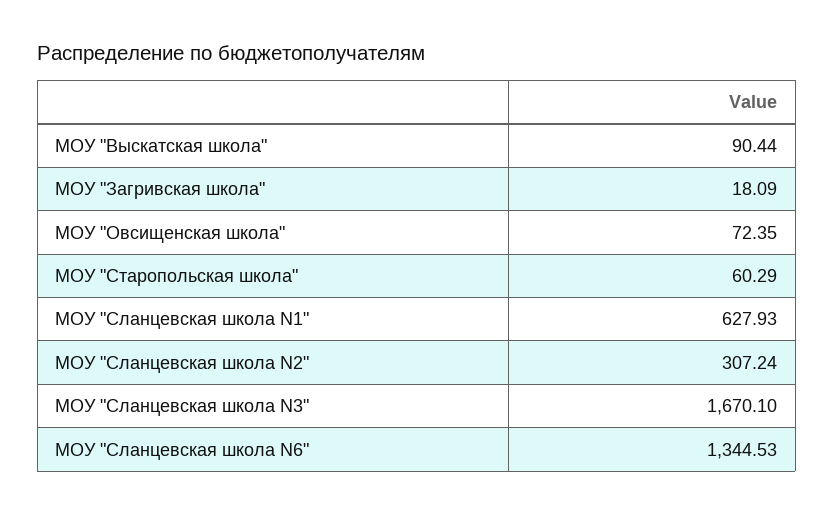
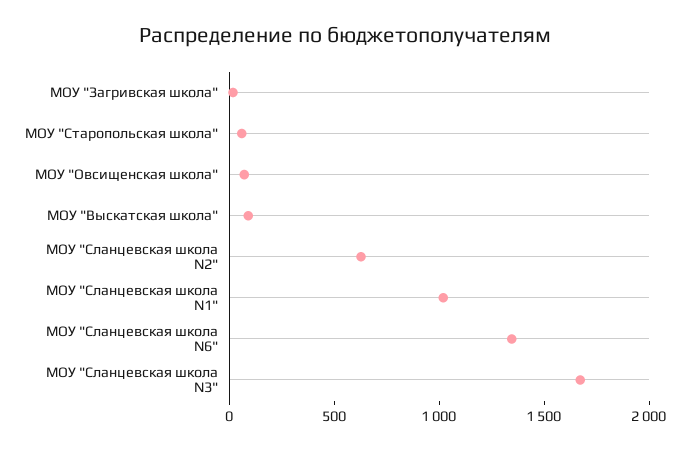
МОУ "Сланцевская школа N1": 627.93 -> 1000
МОУ "Сланцевская школа N2": 307.24 -> 600

